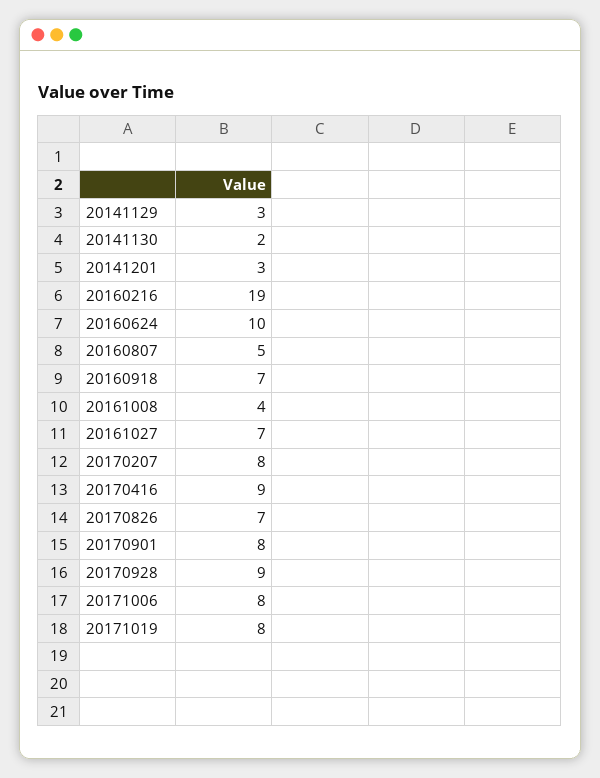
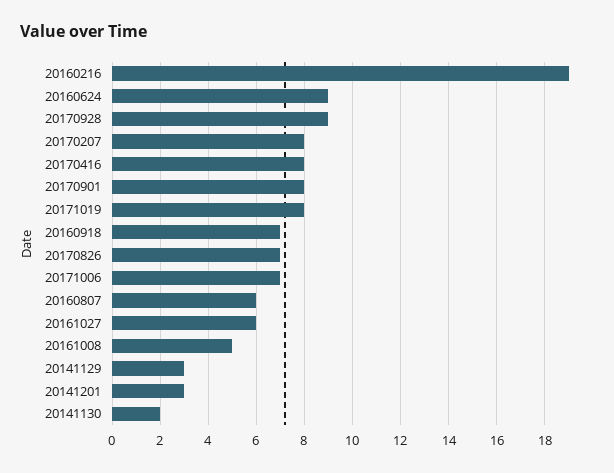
20160624: 10 -> 9
20160807: 5 -> 6
20161008: 4 -> 5
20161027: 7 -> 6
20170416: 9 -> 8
20171006: 8 -> 7

